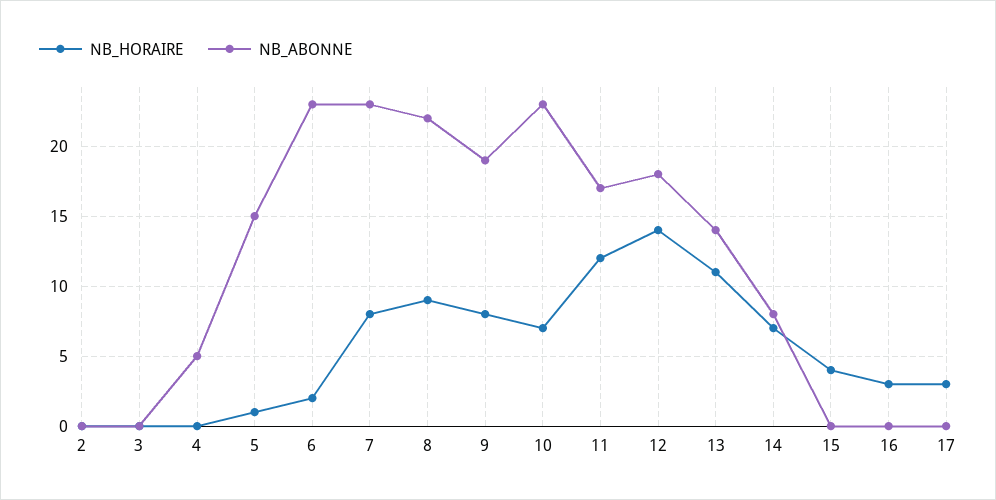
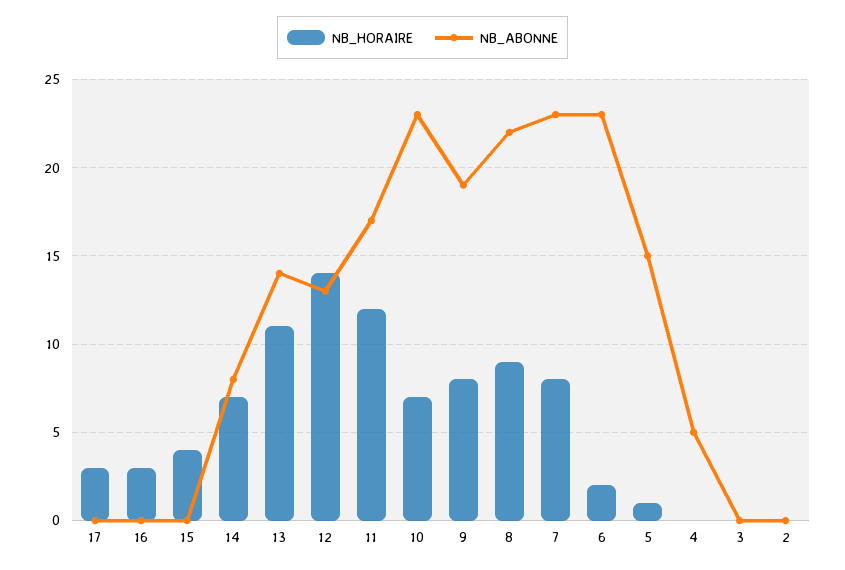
NB_ABONNE, 12: 18 -> 13

